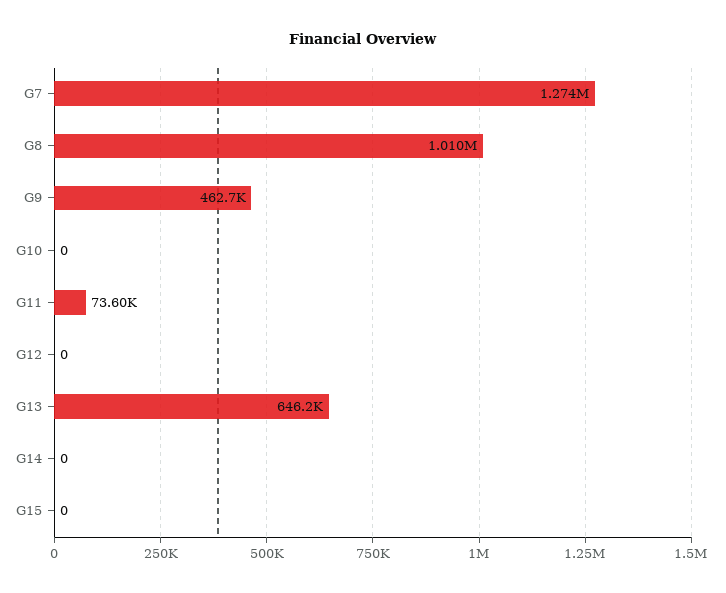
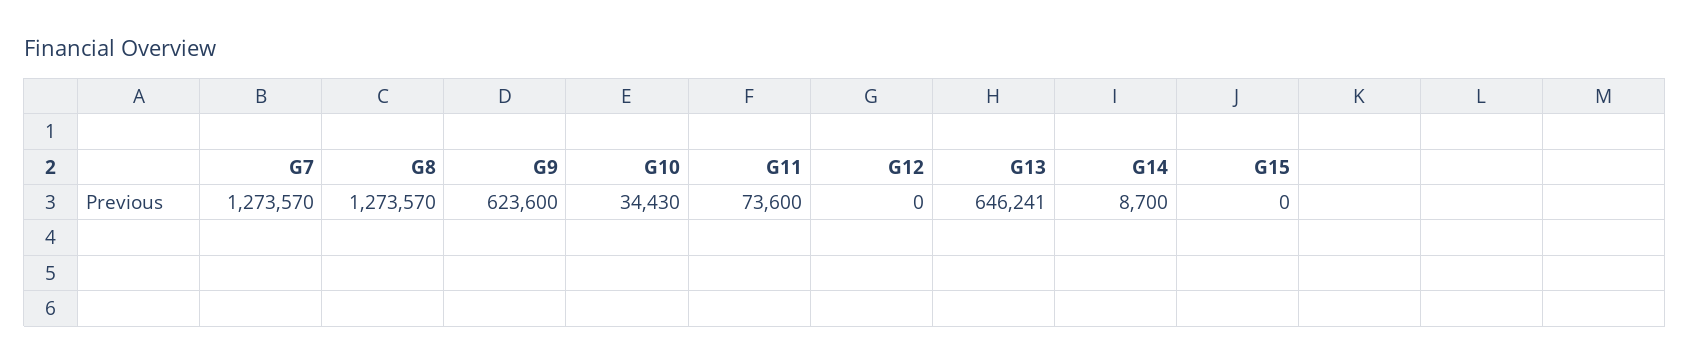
G8: 1010000 -> 1273570
G9: 462700 -> 623600
G10: 0 -> 34430
G14: 0 -> 8700

